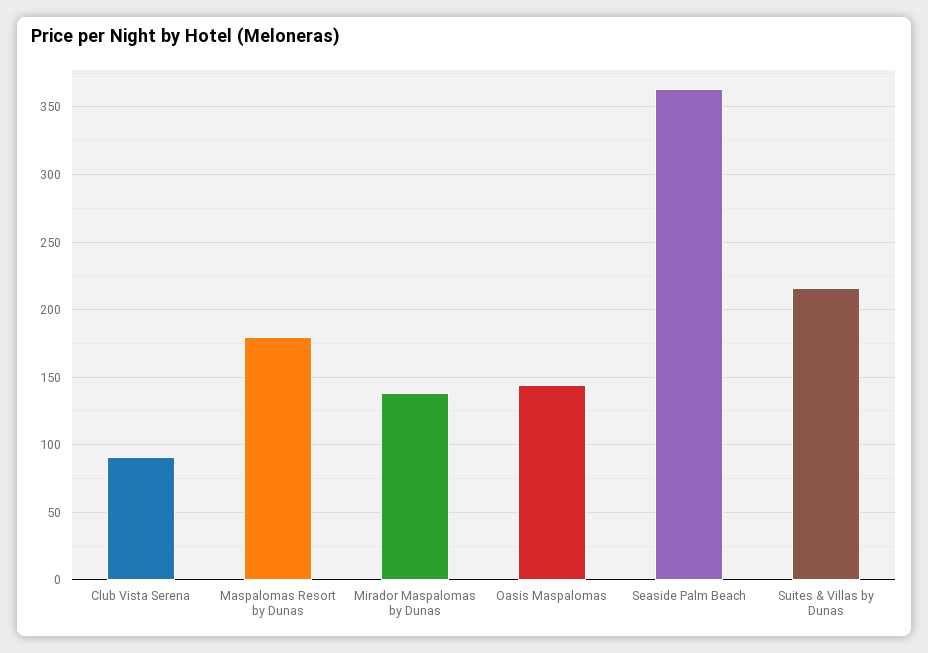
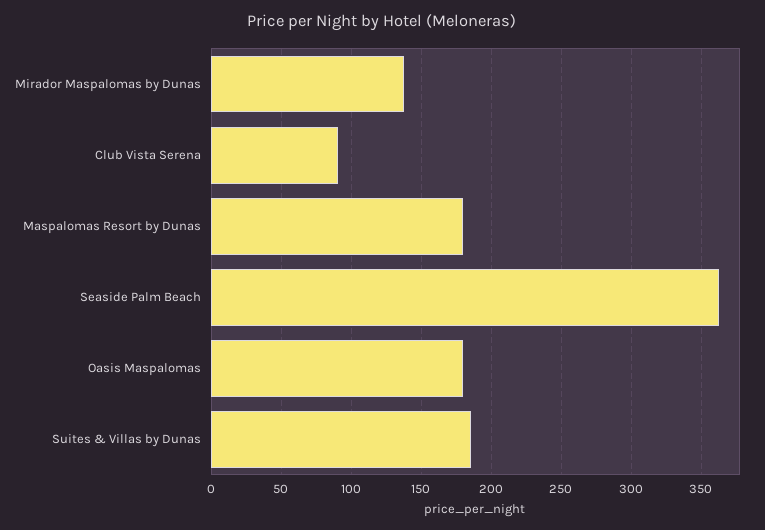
Oasis Maspalomas: 145 -> 180
Suites & Villas by Dunas: 215 -> 185

